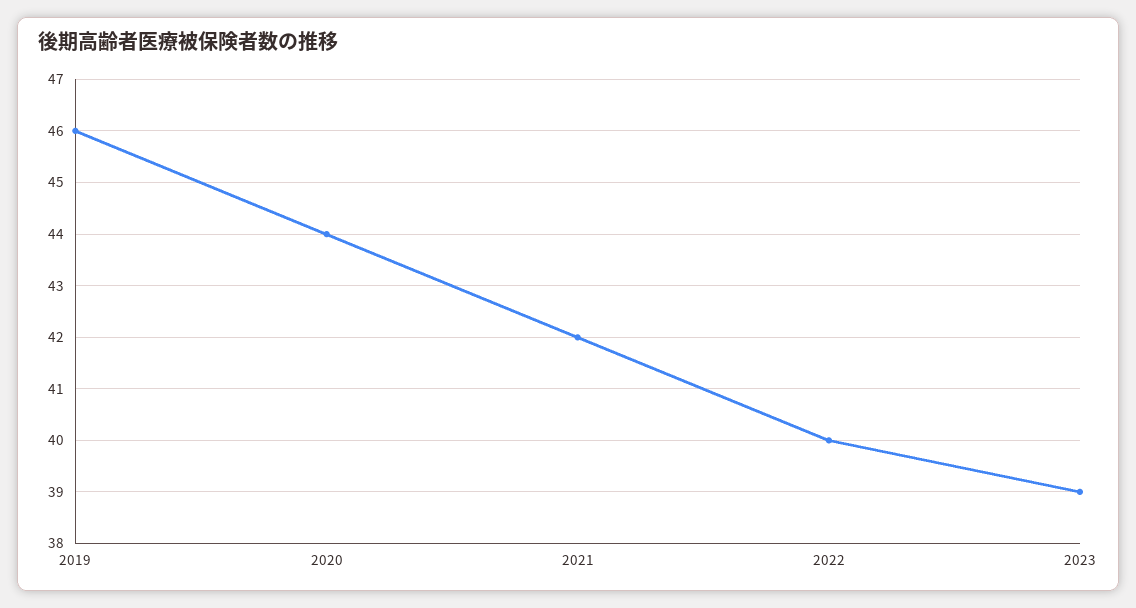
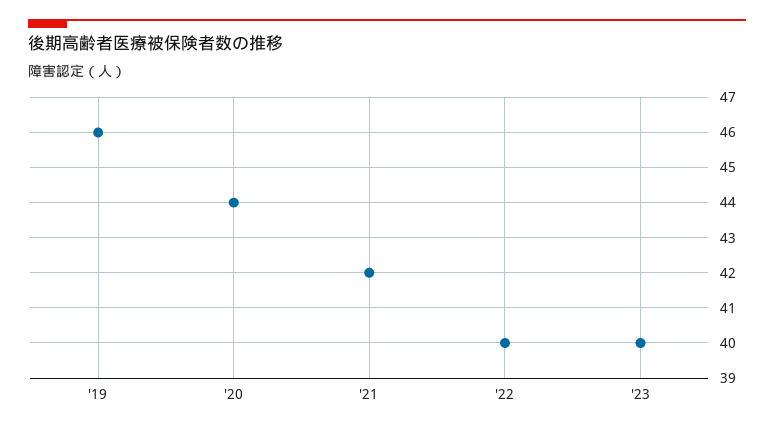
2023: 39 -> 40

